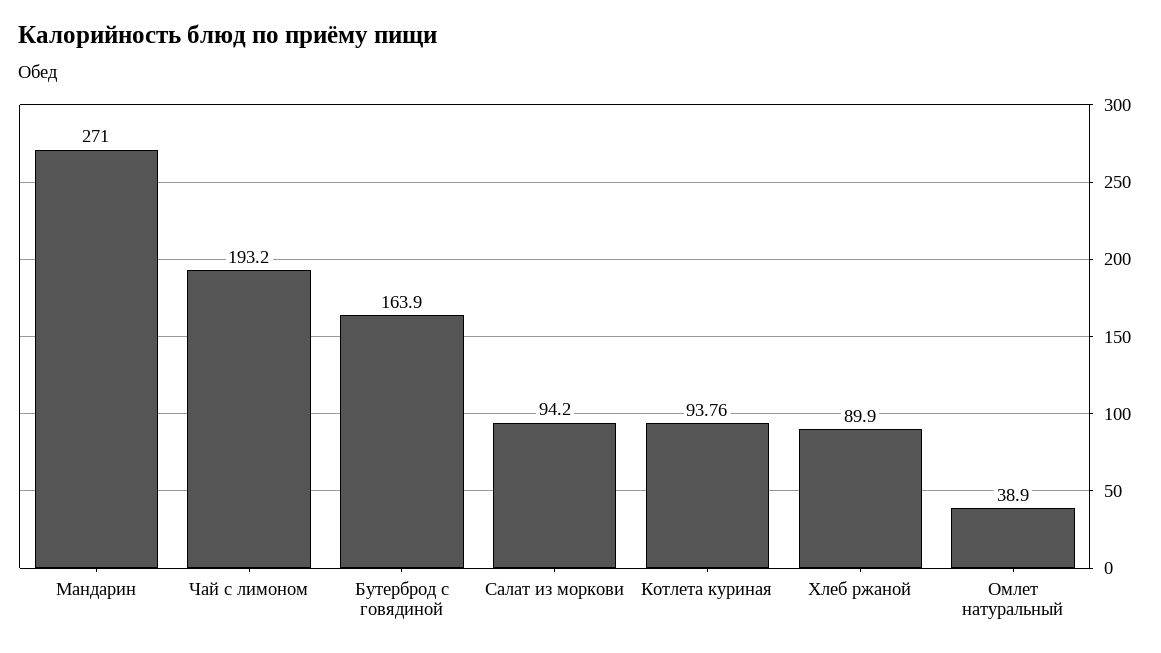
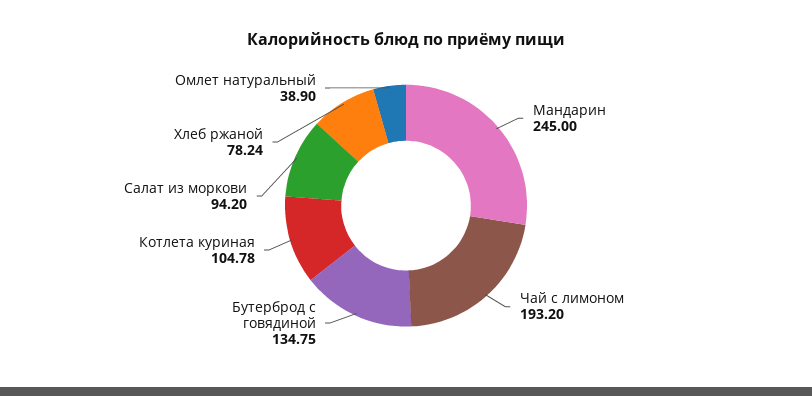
Мандарин: 271 -> 245
Бутерброд с говядиной: 163.9 -> 134.75
Котлета куриная: 93.76 -> 104.78
Хлеб ржаной: 89.9 -> 78.24

